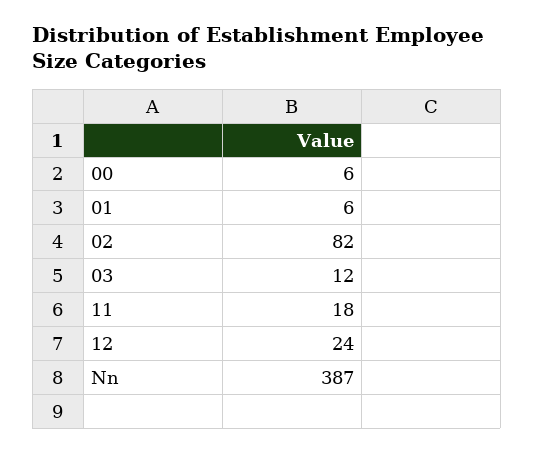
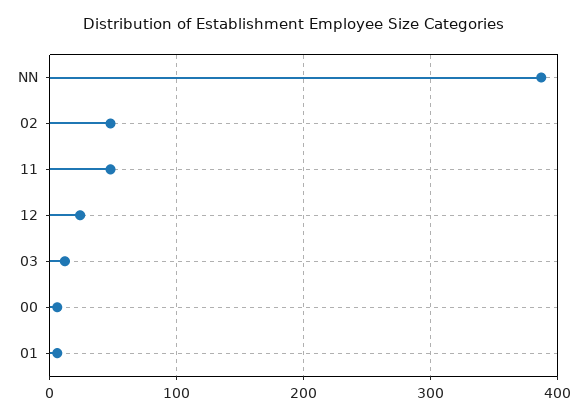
02: 82 -> 50
11: 18 -> 50

